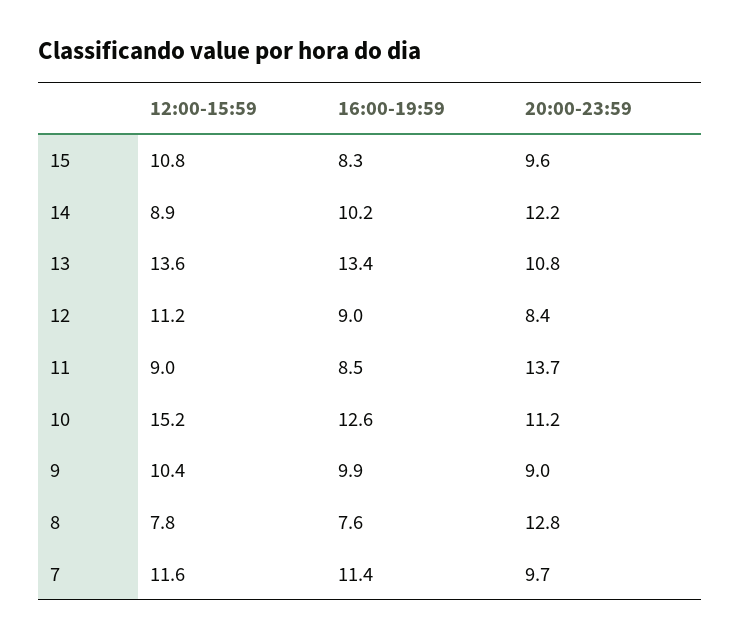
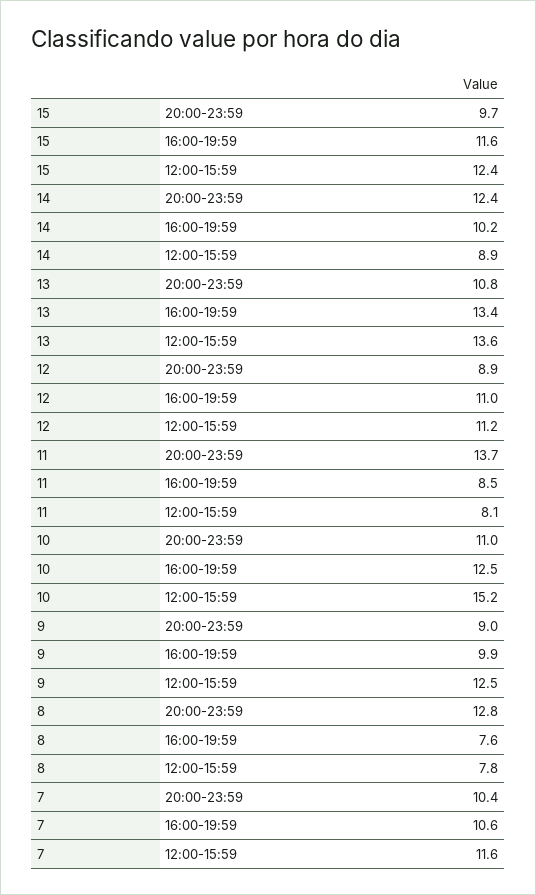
12:00-15:59, 15: 10.8 -> 12.4
16:00-19:59, 15: 8.3 -> 11.6
20:00-23:59, 15: 9.6 -> 9.7
20:00-23:59, 14: 12.2 -> 12.4
16:00-19:59, 12: 9 -> 11
20:00-23:59, 12: 8.4 -> 8.9
12:00-15:59, 11: 9 -> 8.1
16:00-19:59, 10: 12.6 -> 12.5
20:00-23:59, 10: 11.2 -> 11
12:00-15:59, 9: 10.4 -> 12.5
16:00-19:59, 7: 11.4 -> 10.6
20:00-23:59, 7: 9.7 -> 10.4

